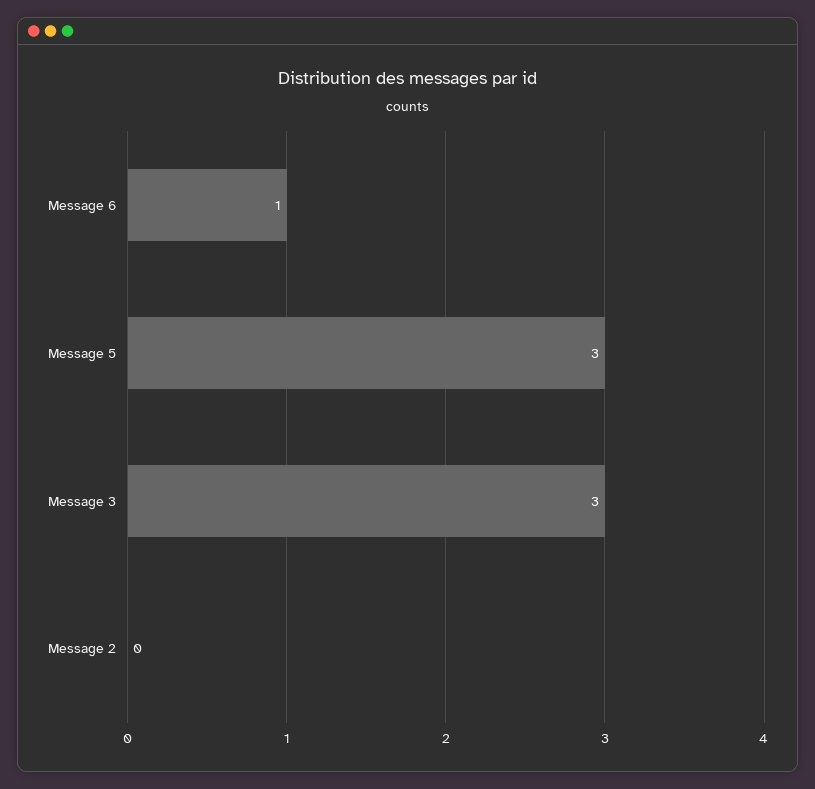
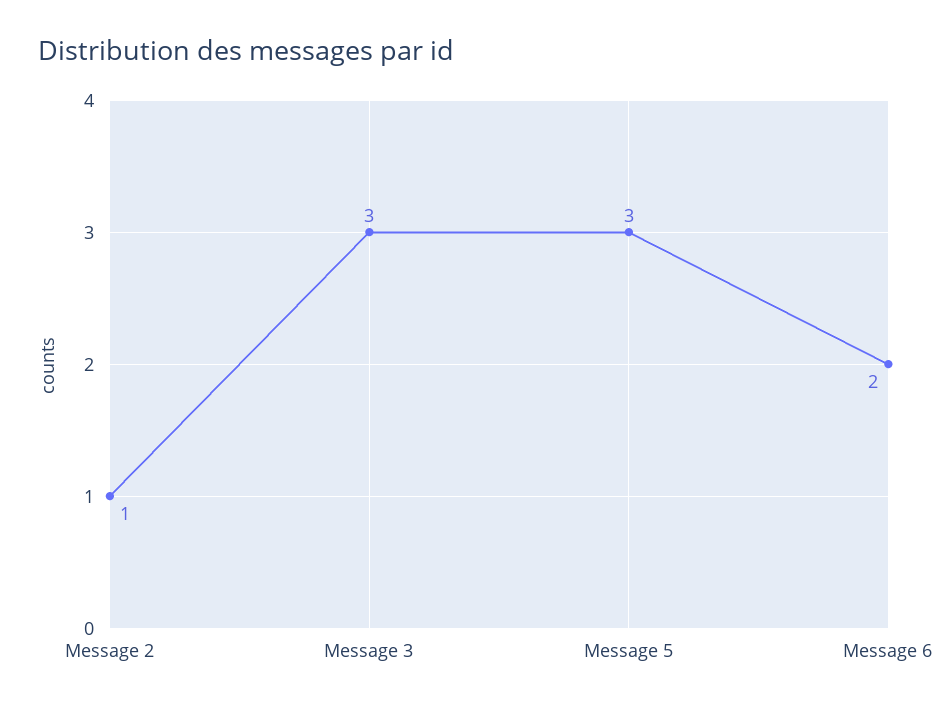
Message 6: 1 -> 2
Message 2: 0 -> 1

